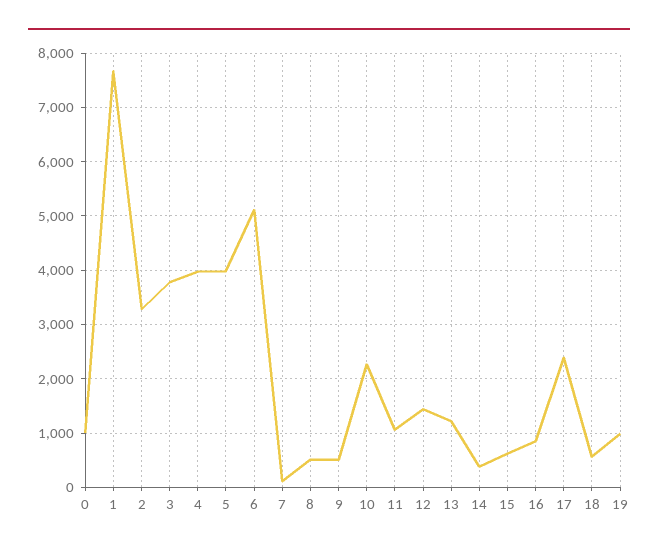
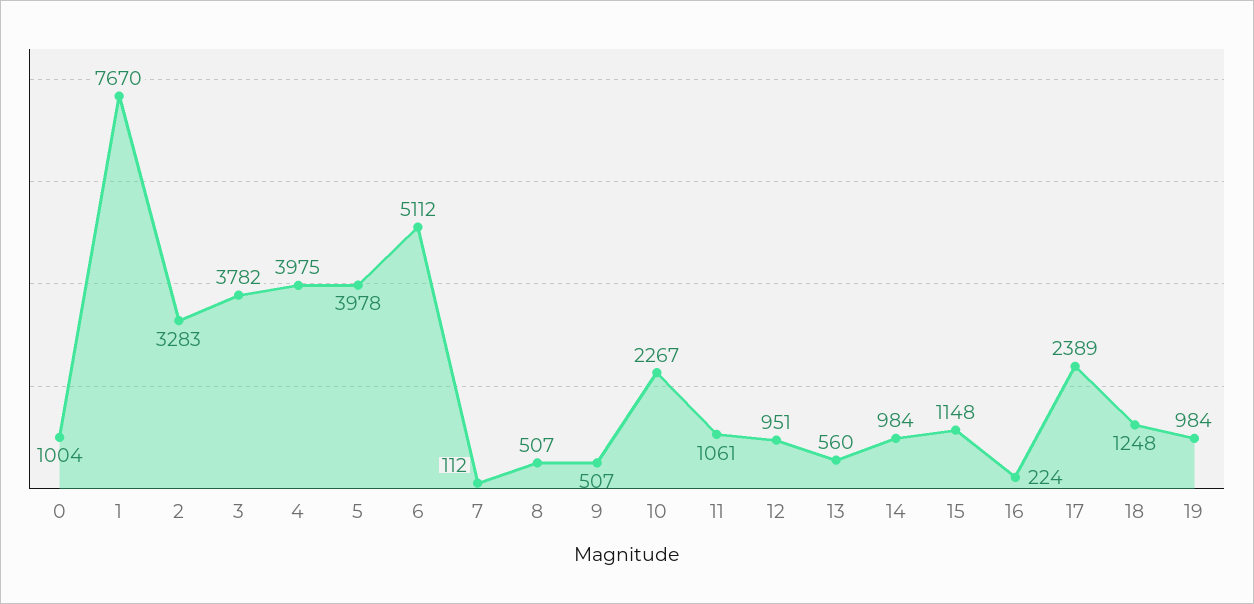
12: 1400 -> 951
13: 1200 -> 560
14: 400 -> 984
15: 600 -> 1148
16: 800 -> 224
18: 600 -> 1248

